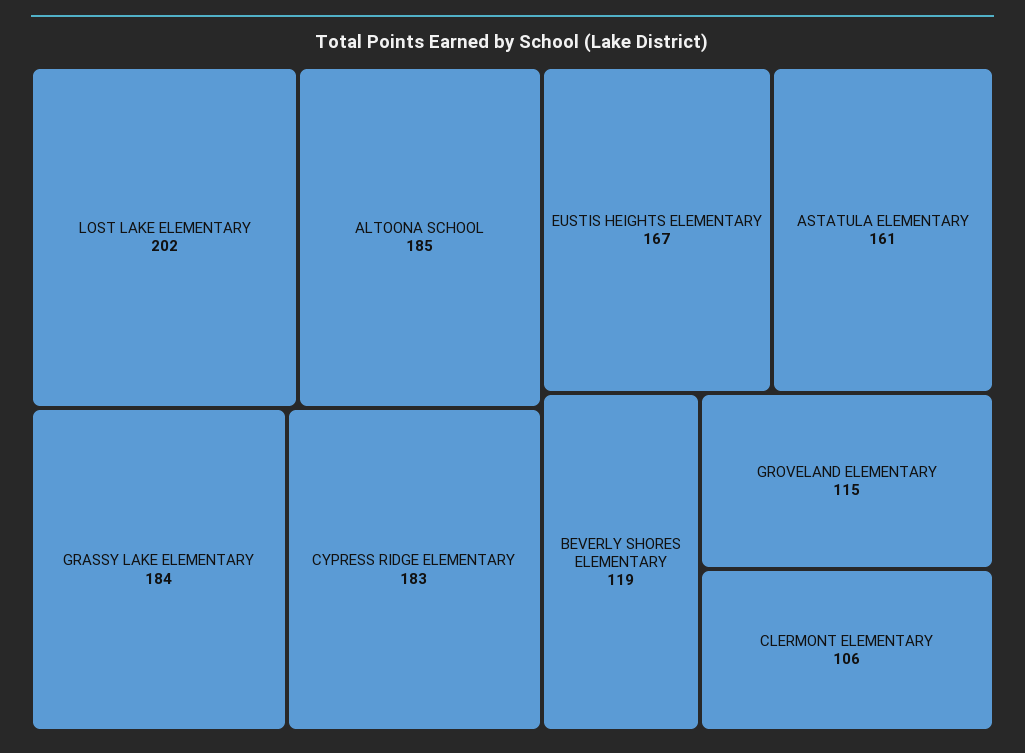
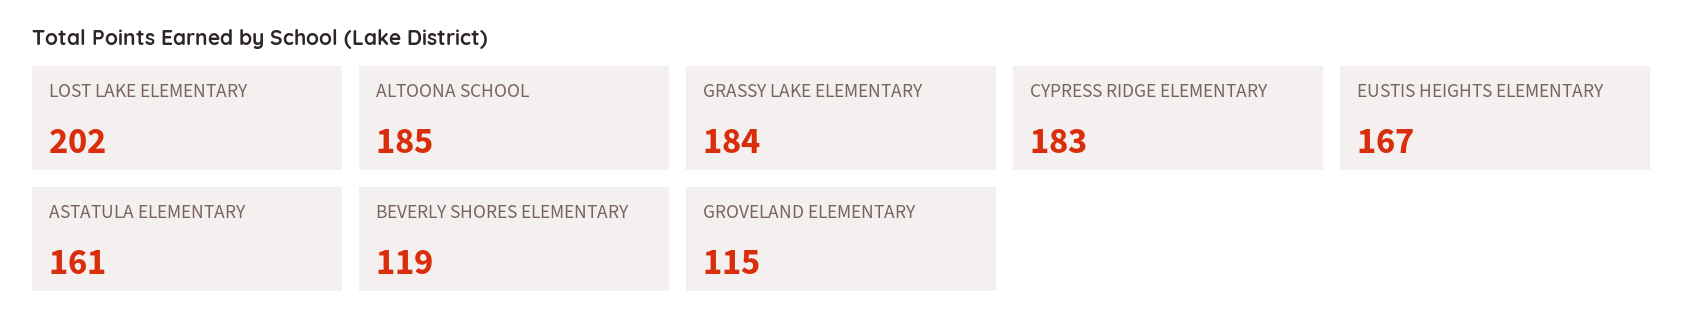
CLERMONT ELEMENTARY: 106 -> none

